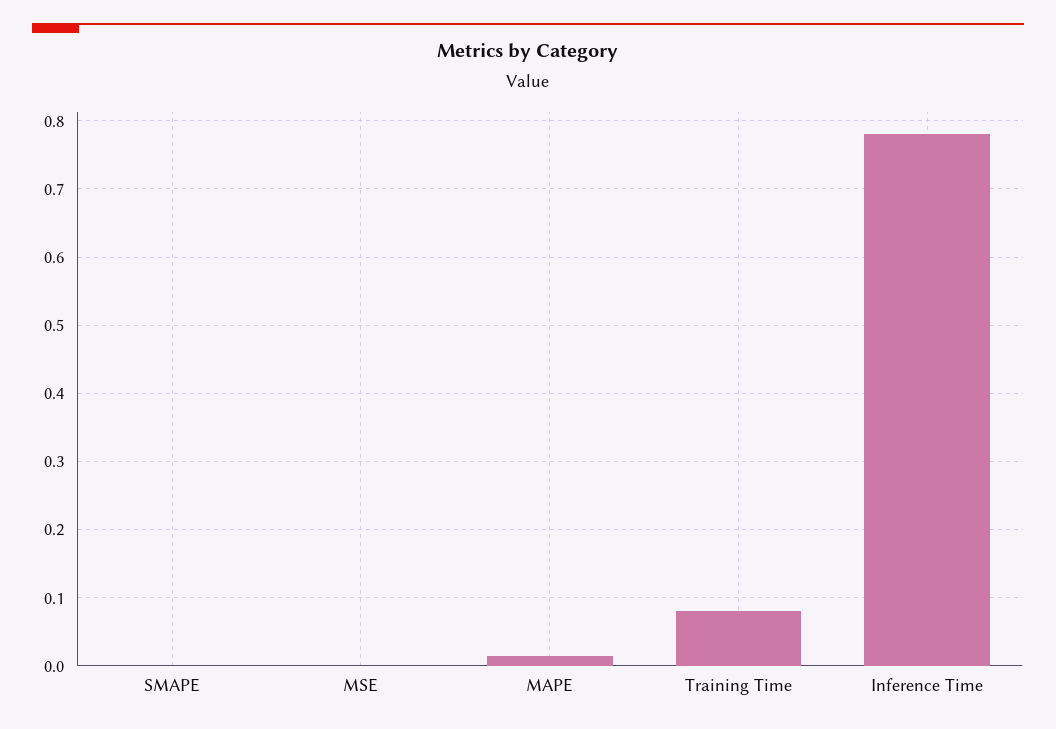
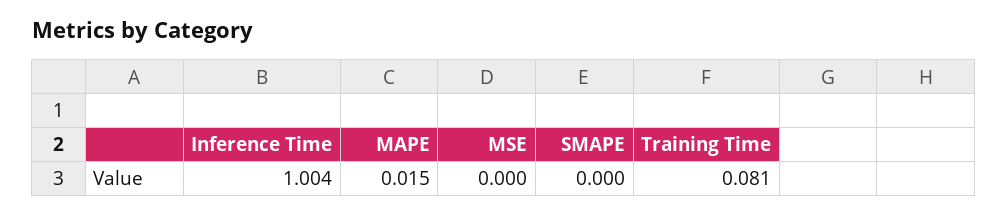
Inference Time: 0.78 -> 1.004

